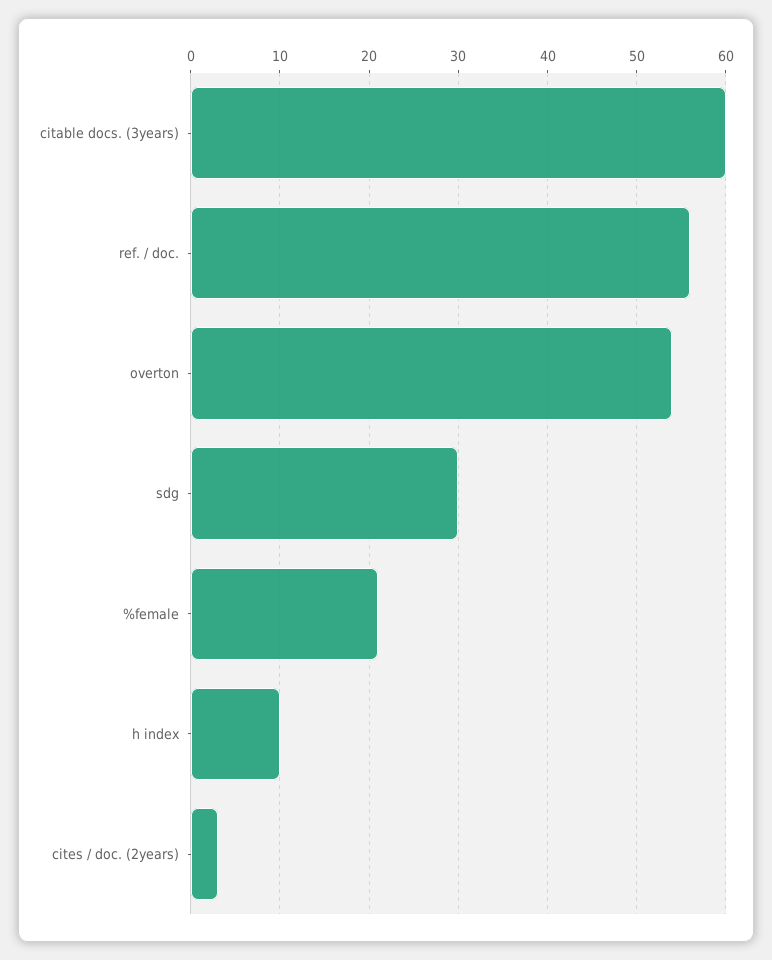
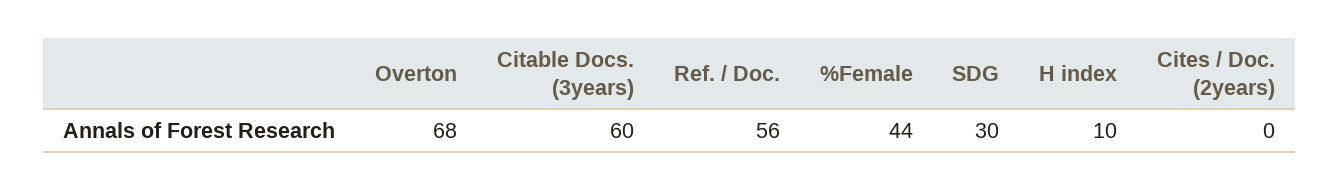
overton: 54 -> 68
%female: 21 -> 44
cites / doc. (2years): 3 -> 0

